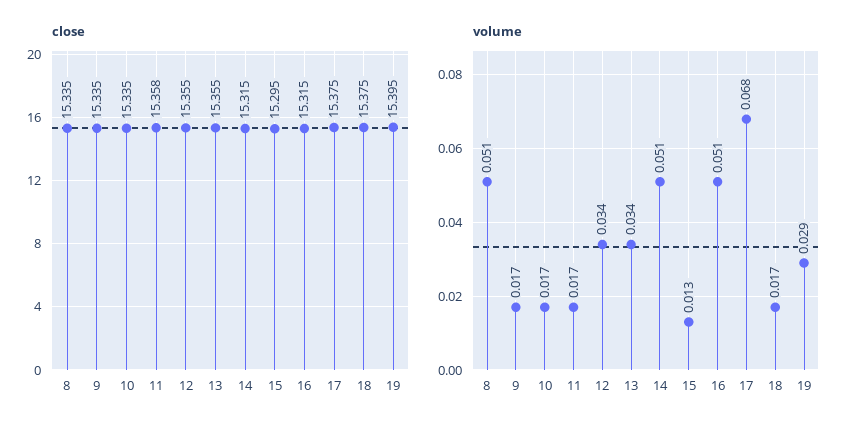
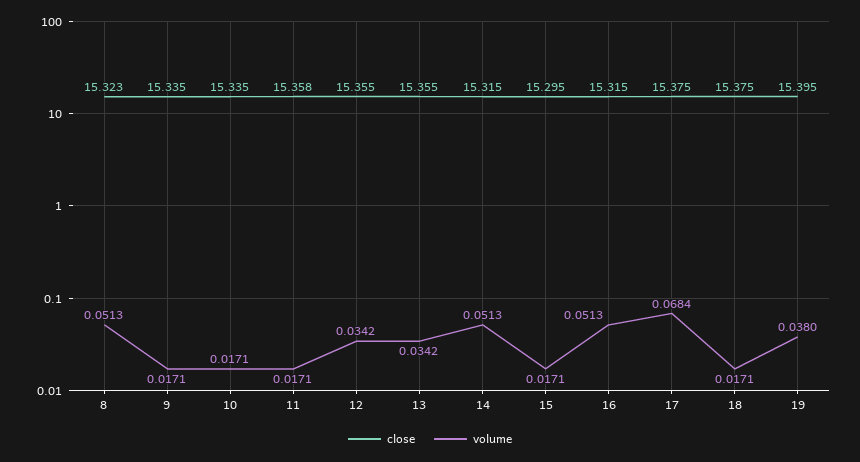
close, 8: 15.335 -> 15.323
volume, 15: 0.013 -> 0.0171
volume, 19: 0.029 -> 0.038

